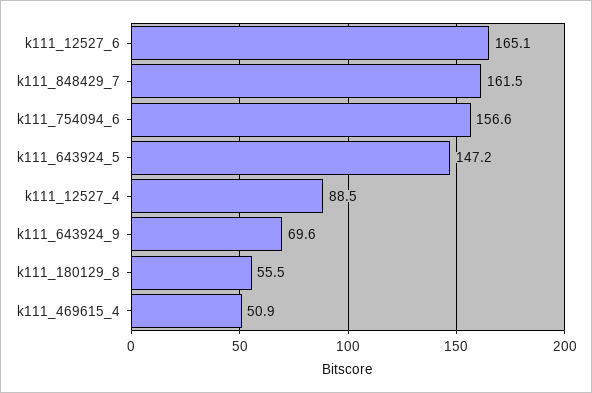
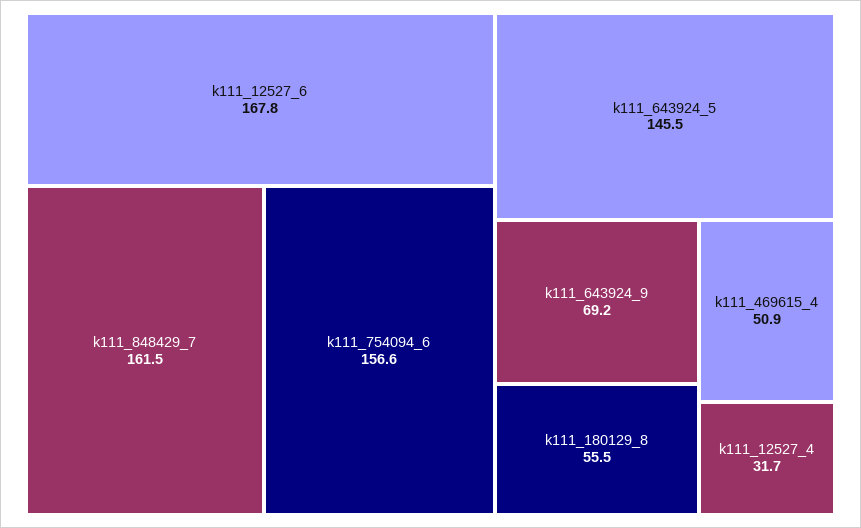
k111_12527_6: 165.1 -> 167.8
k111_643924_5: 147.2 -> 145.5
k111_12527_4: 88.5 -> 31.7
k111_643924_9: 69.6 -> 69.2

